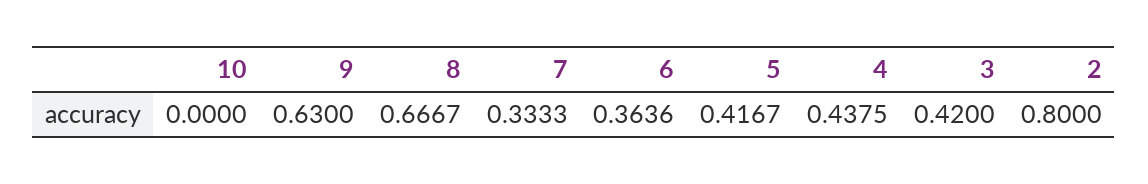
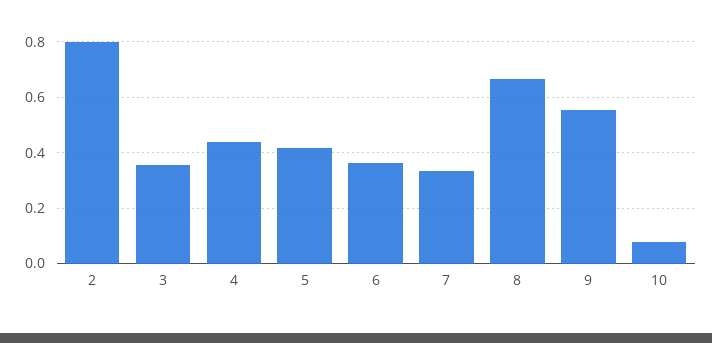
10: 0 -> 0.075
9: 0.63 -> 0.55
3: 0.42 -> 0.35

